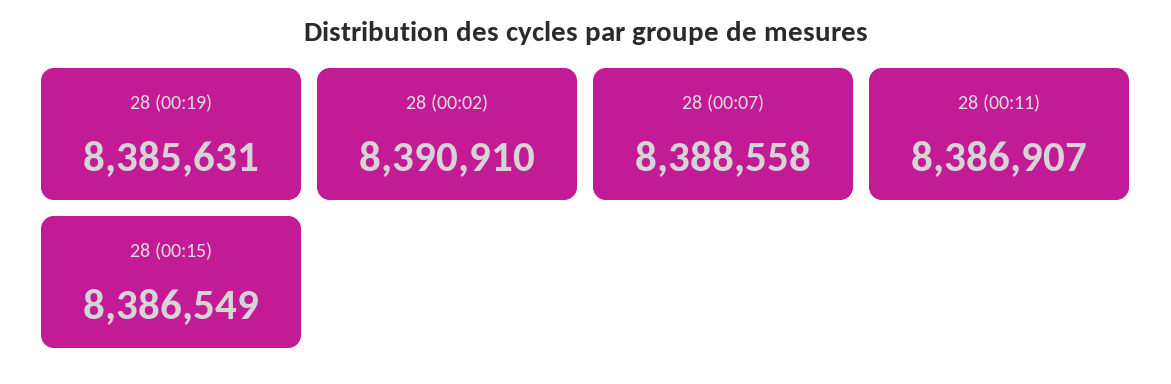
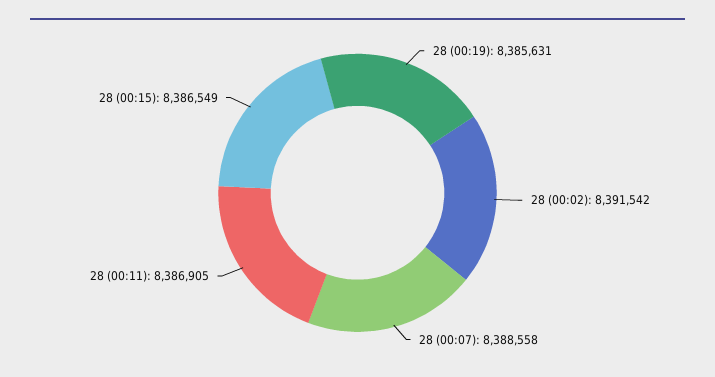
28 (00:02): 8390910 -> 8391542
28 (00:11): 8386907 -> 8386905

